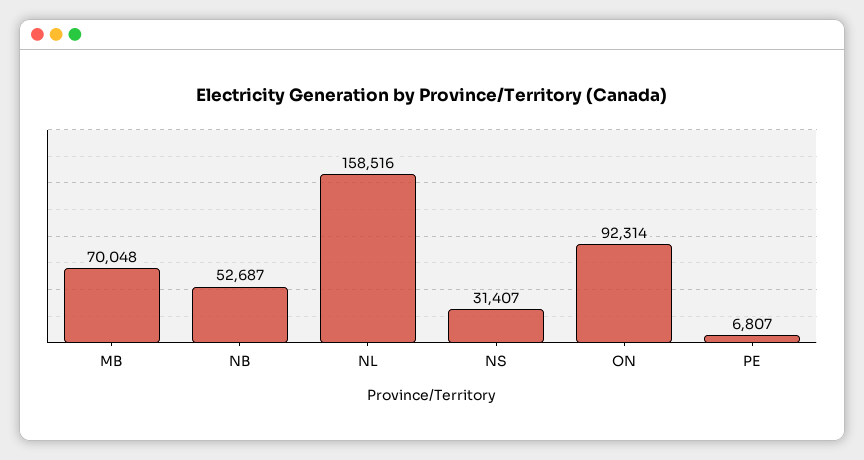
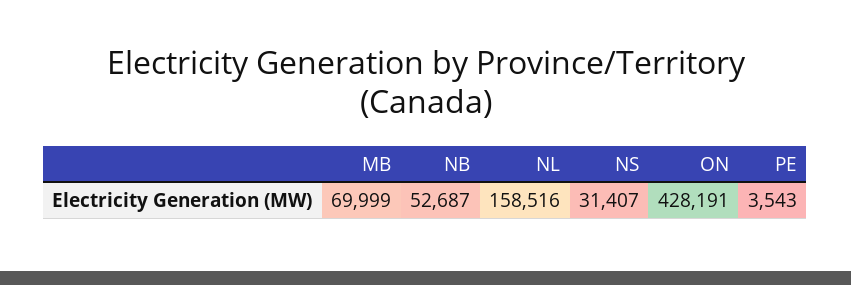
MB: 70048 -> 69999
ON: 92314 -> 428191
PE: 6807 -> 3543

